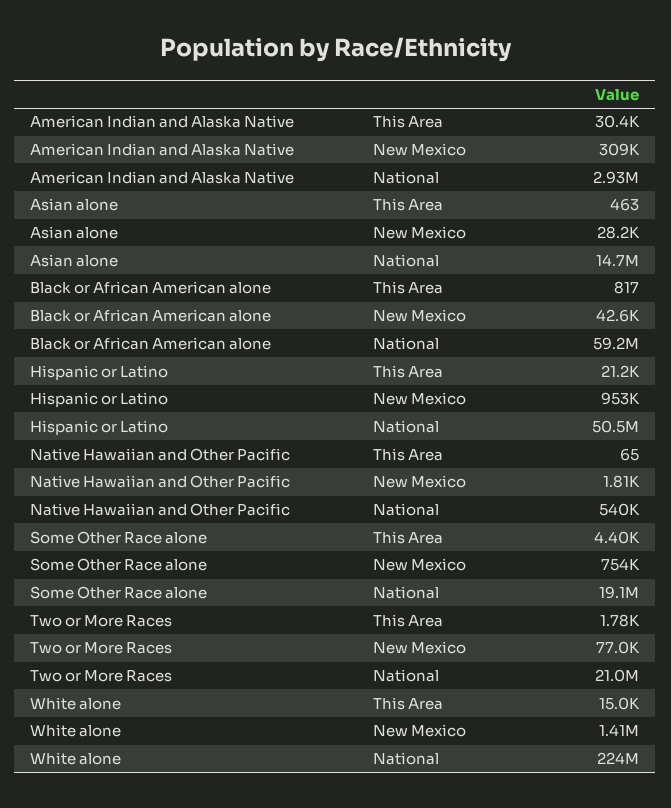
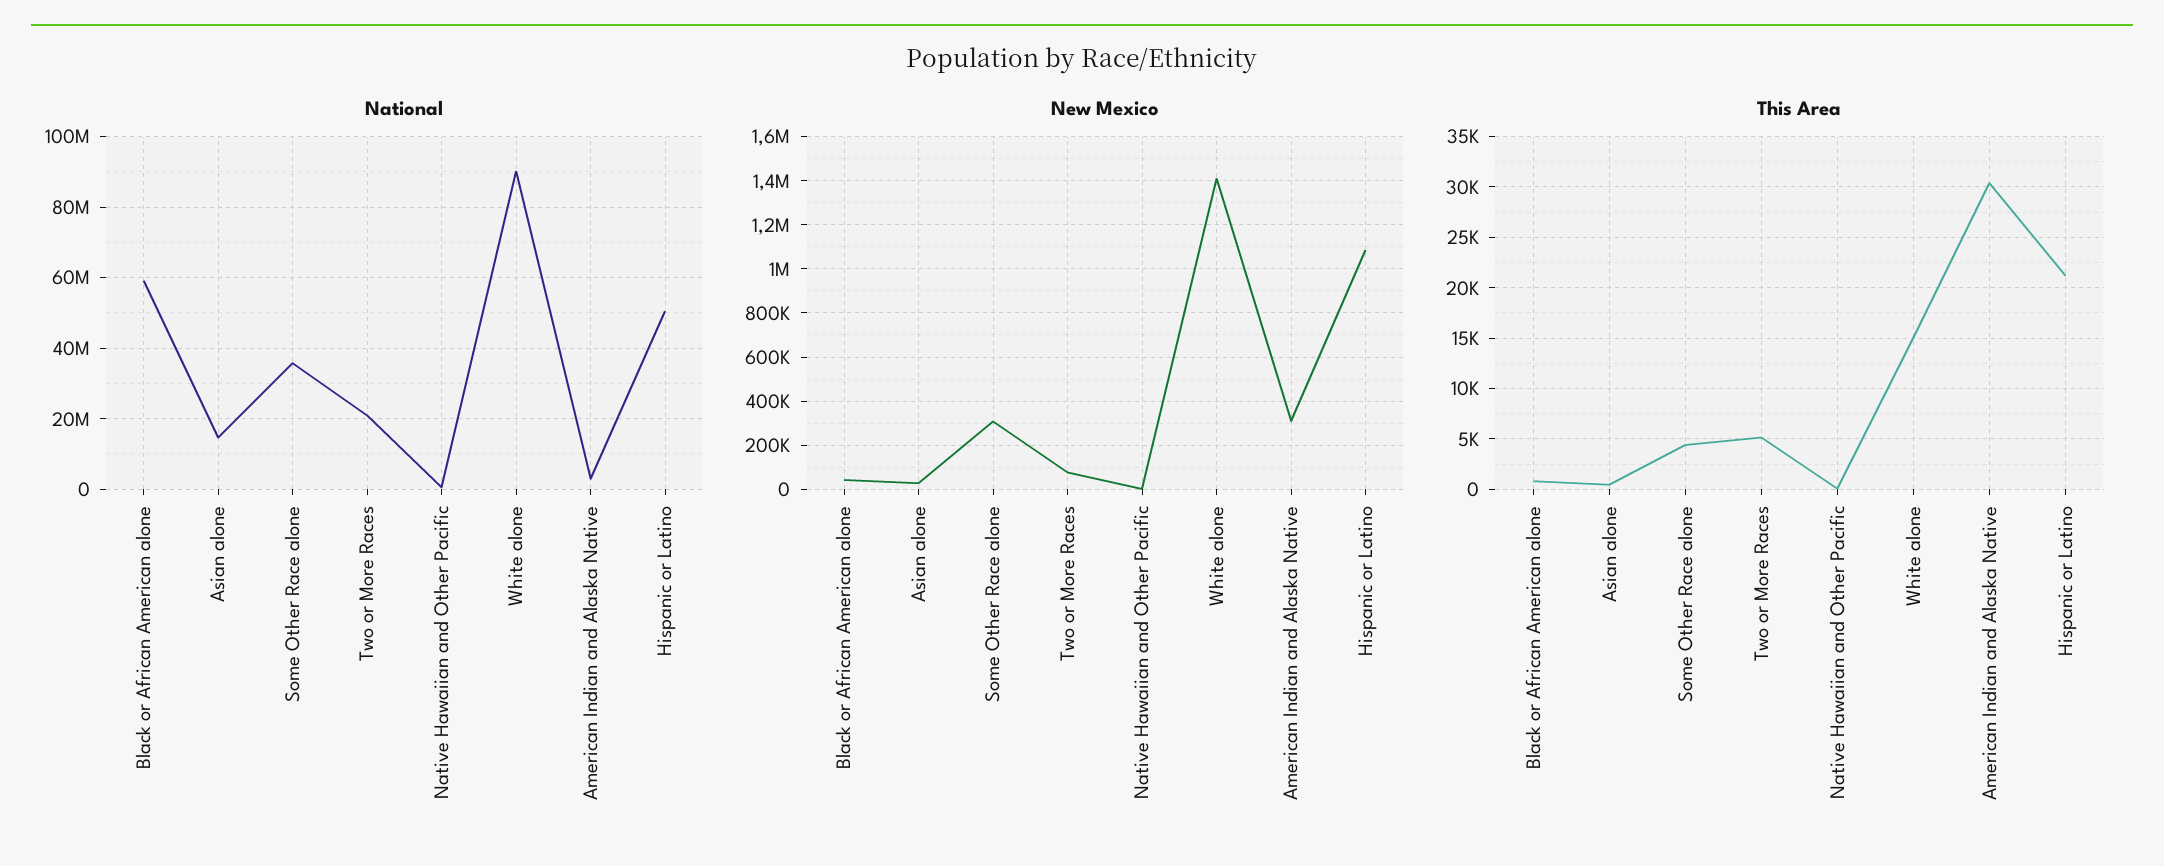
New Mexico, Hispanic or Latino: 953000 -> 1100000
New Mexico, Some Other Race alone: 754000 -> 300000
National, Some Other Race alone: 19100000 -> 36000000
This Area, Two or More Races: 1780 -> 5000
National, White alone: 224000000 -> 90000000

